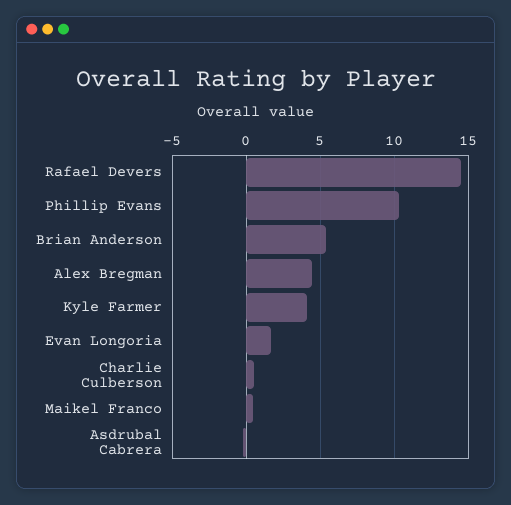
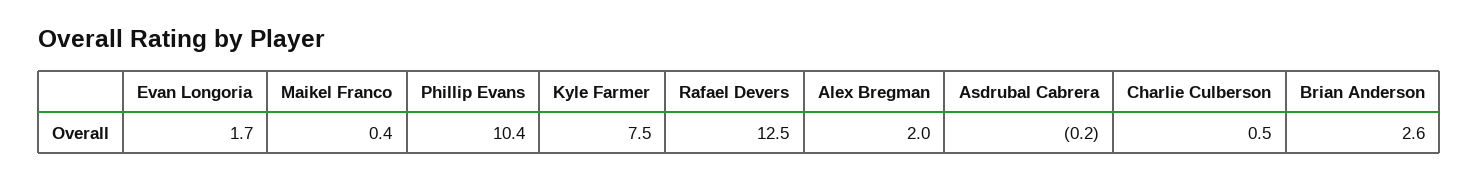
Rafael Devers: 14.5 -> 12.5
Brian Anderson: 5.5 -> 2.6
Alex Bregman: 4.5 -> 2
Kyle Farmer: 4 -> 7.5

